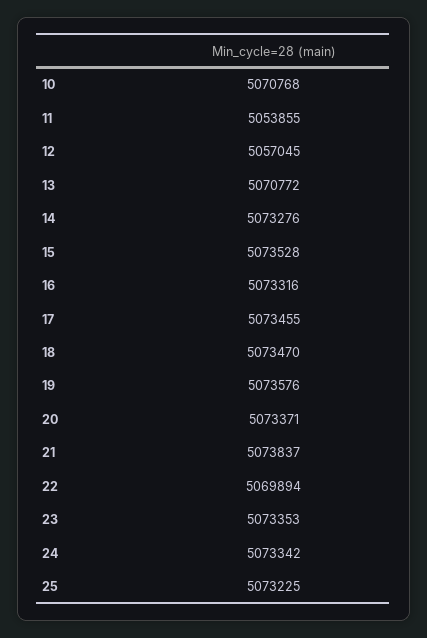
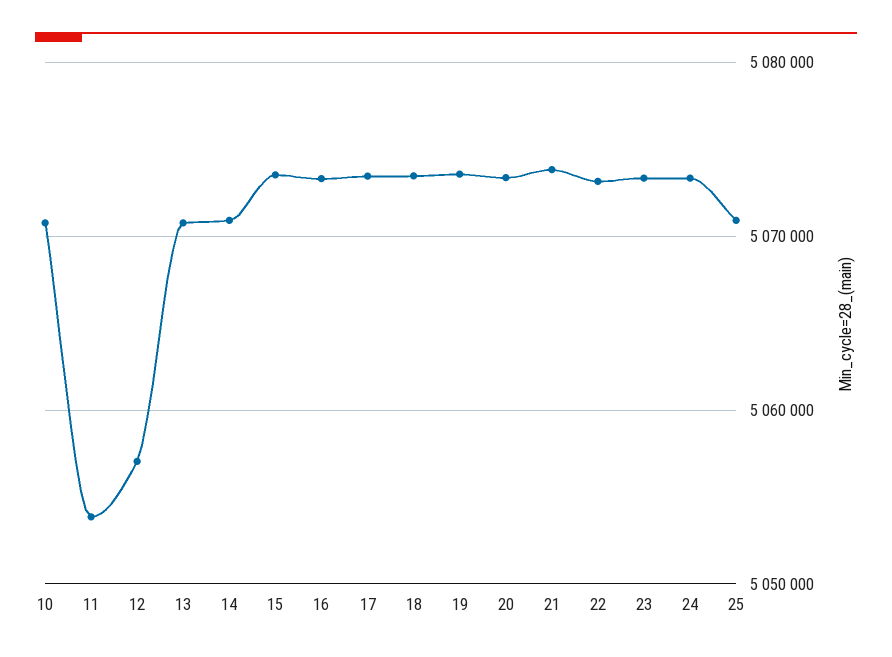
14: 5073276 -> 5071000
22: 5069894 -> 5073000
25: 5073225 -> 5071000

